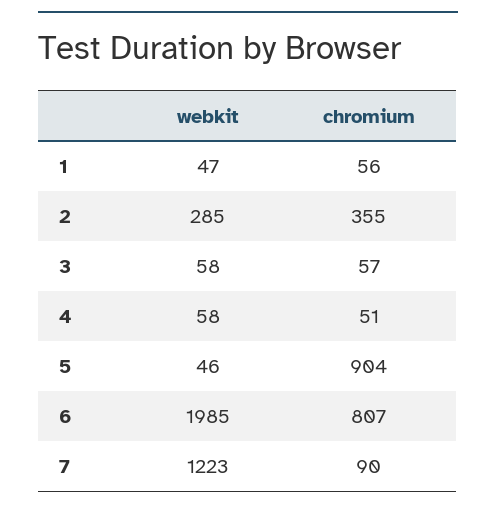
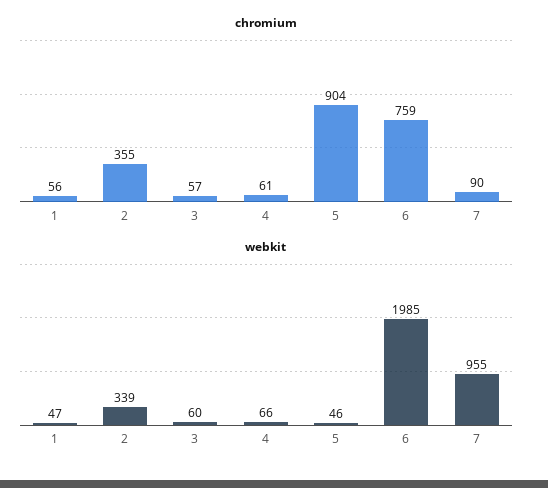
webkit, 2: 285 -> 339
webkit, 3: 58 -> 60
webkit, 4: 58 -> 66
chromium, 4: 51 -> 61
chromium, 6: 807 -> 759
webkit, 7: 1223 -> 955

